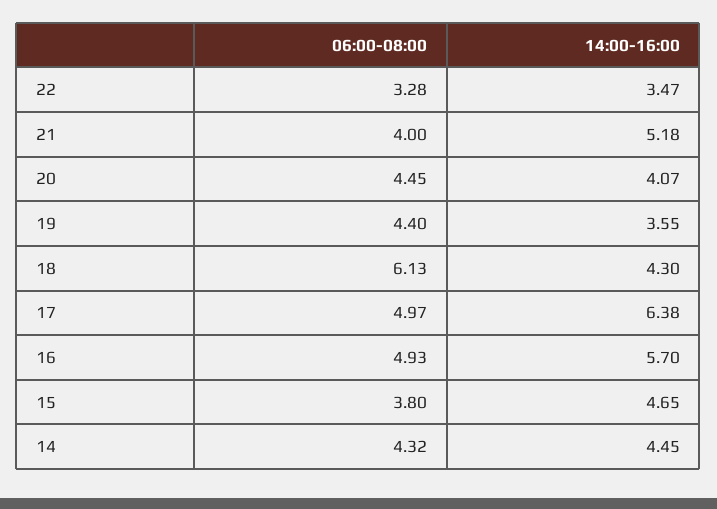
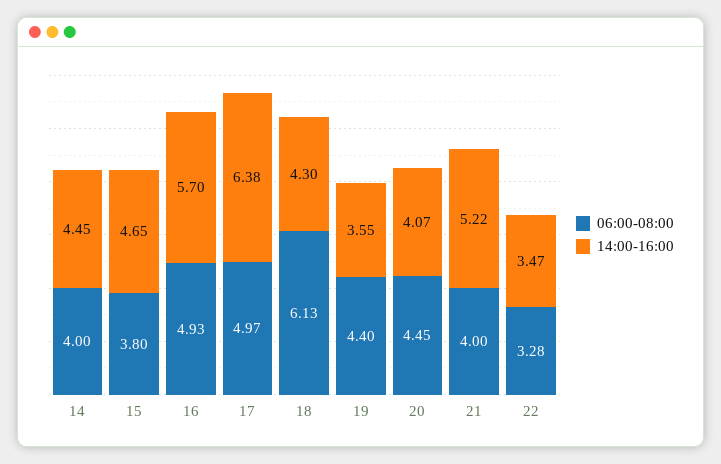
14:00-16:00, 21: 5.18 -> 5.22
06:00-08:00, 14: 4.32 -> 4

